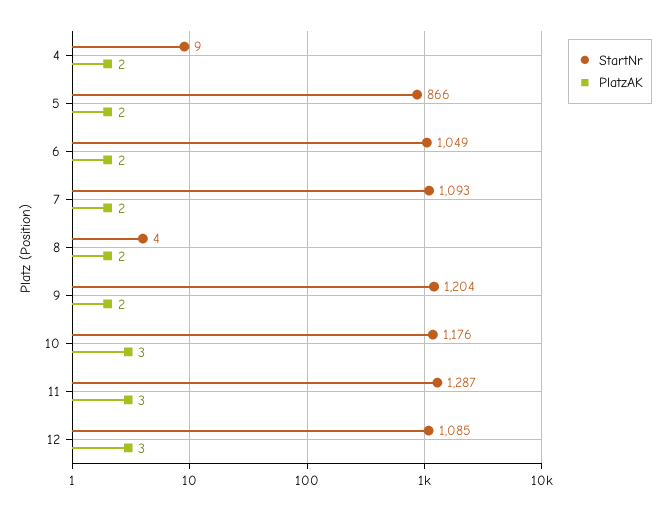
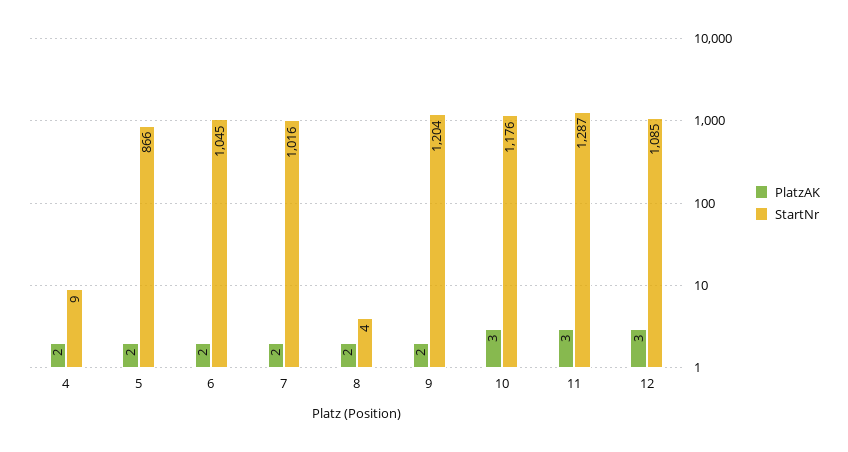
StartNr, 6: 1049 -> 1045
StartNr, 7: 1093 -> 1016

